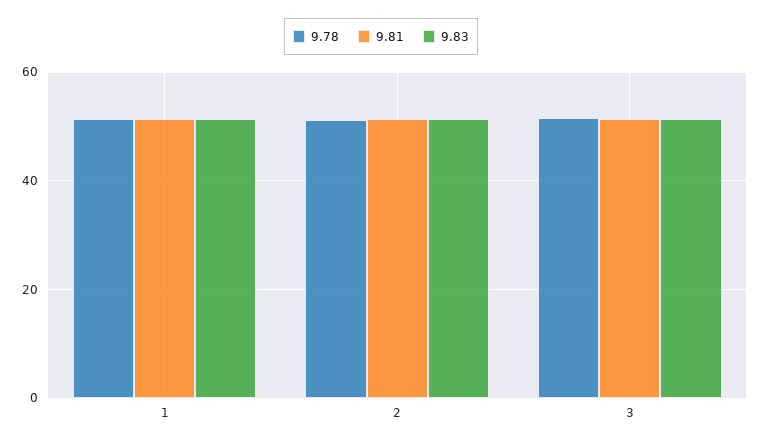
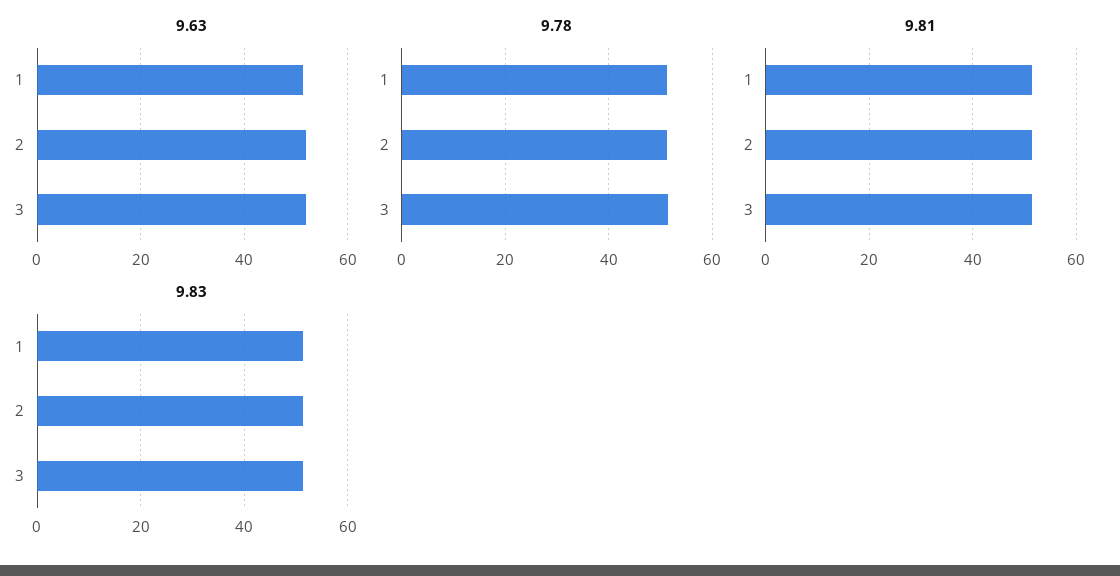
9.63, 1: none -> 52
9.63, 2: none -> 52
9.63, 3: none -> 52

